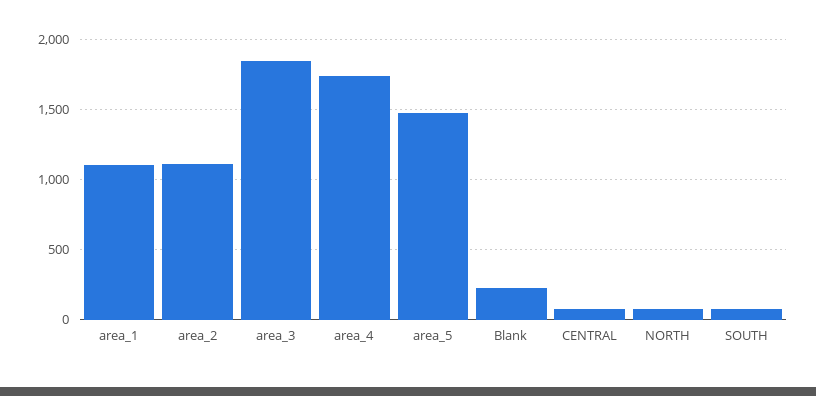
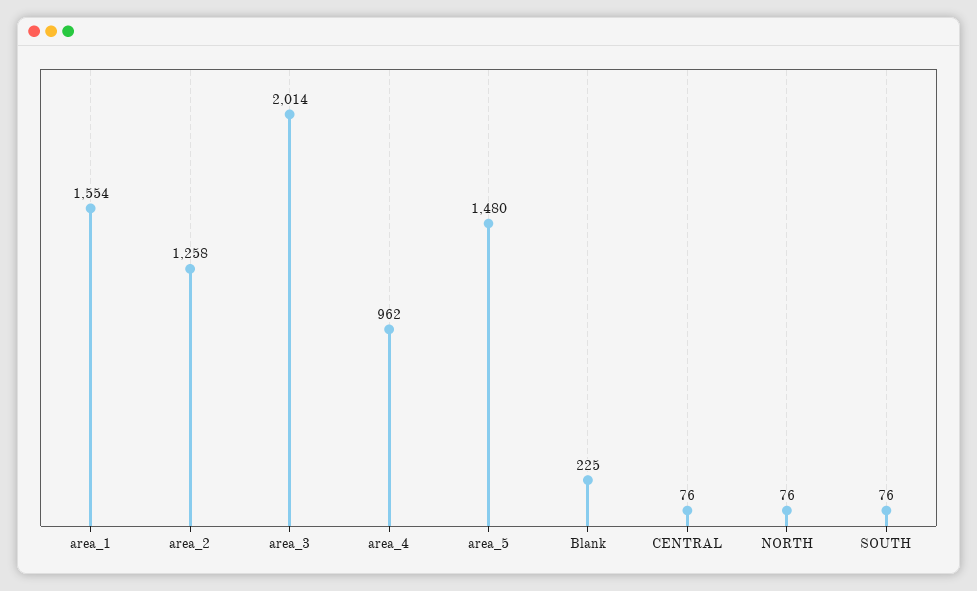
area_1: 1100 -> 1554
area_2: 1100 -> 1258
area_3: 1850 -> 2014
area_4: 1750 -> 962

